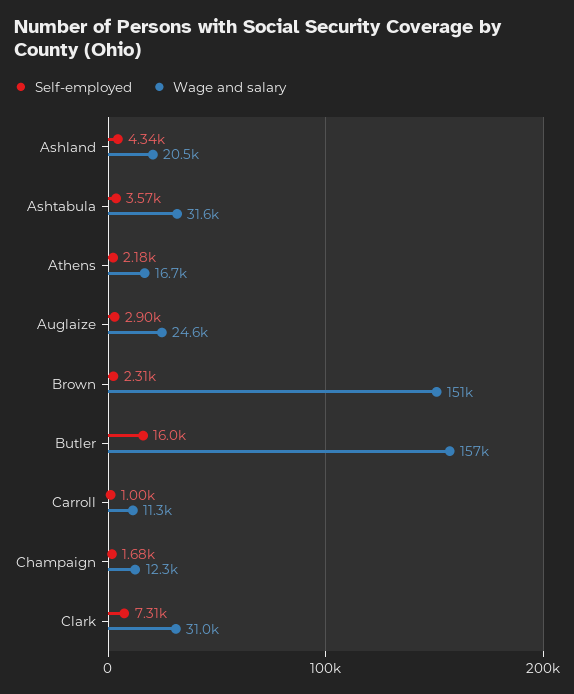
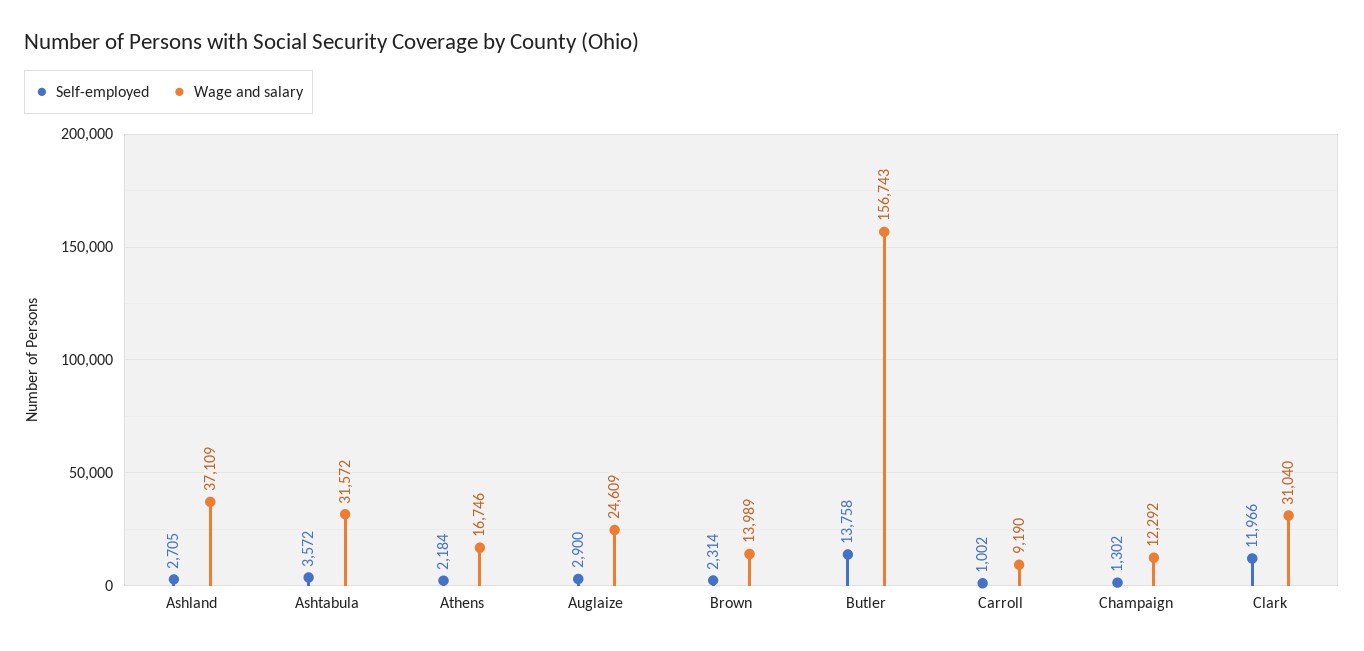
Self-employed, Ashland: 4340 -> 2705
Wage and salary, Ashland: 20500 -> 37109
Wage and salary, Brown: 151000 -> 13989
Self-employed, Butler: 16000 -> 13758
Wage and salary, Carroll: 11300 -> 9190
Self-employed, Champaign: 1680 -> 1302
Self-employed, Clark: 7310 -> 11966

